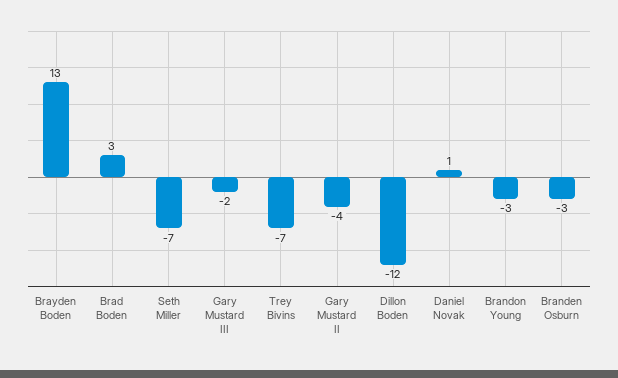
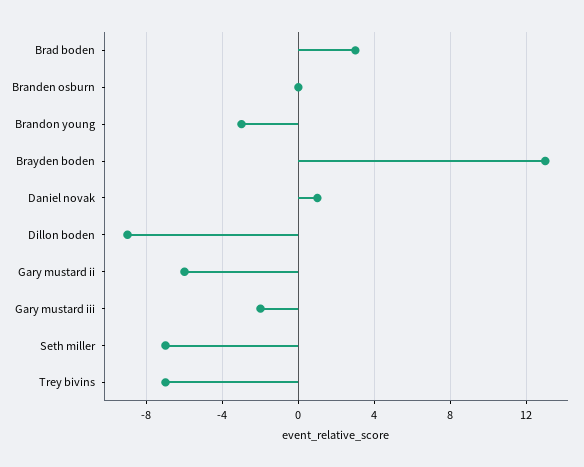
Gary Mustard II: -4 -> -6
Dillon Boden: -12 -> -9
Branden Osburn: -3 -> 0

